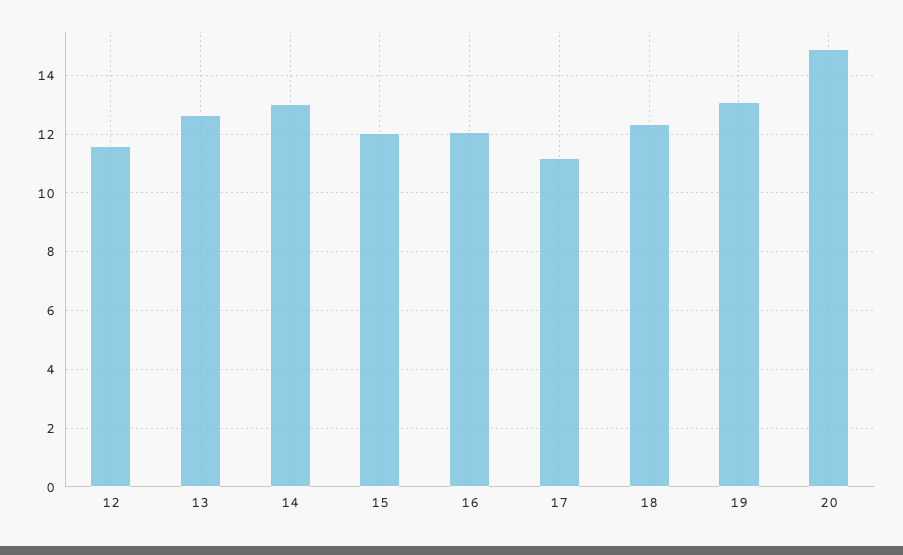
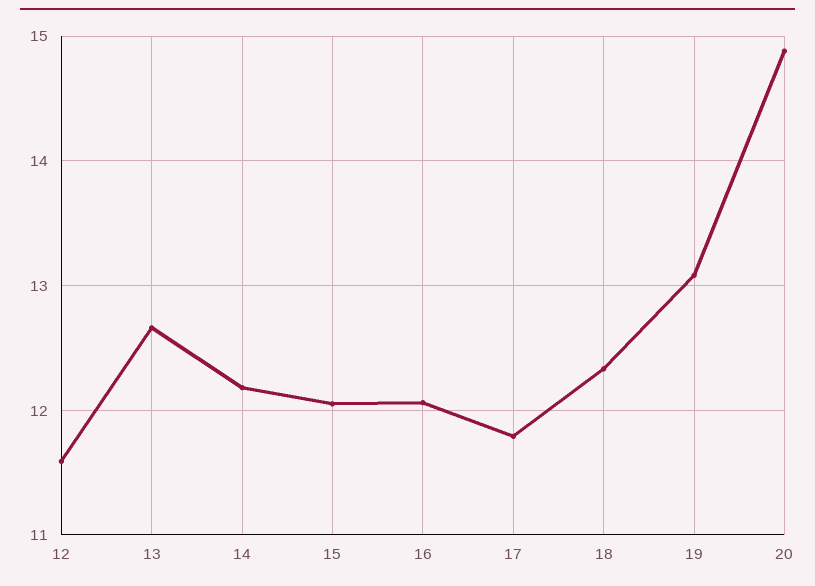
14: 13 -> 12.2
17: 11.25 -> 11.8

